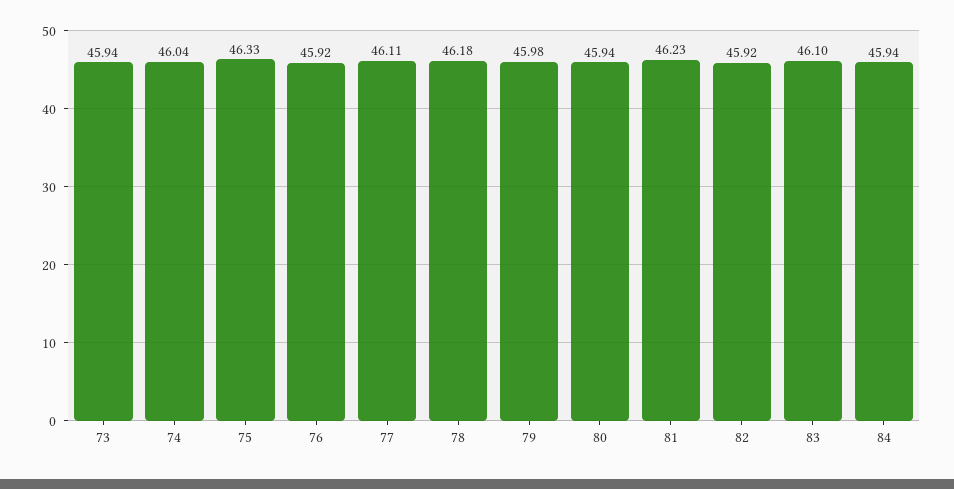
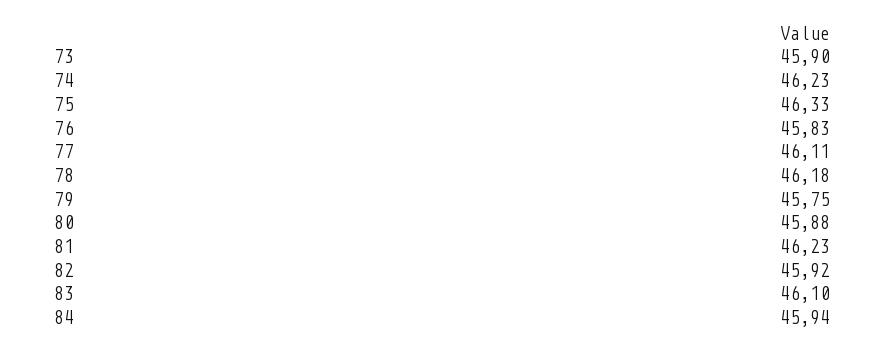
73: 45.94 -> 45.9
74: 46.04 -> 46.23
76: 45.92 -> 45.83
79: 45.98 -> 45.75
80: 45.94 -> 45.88

